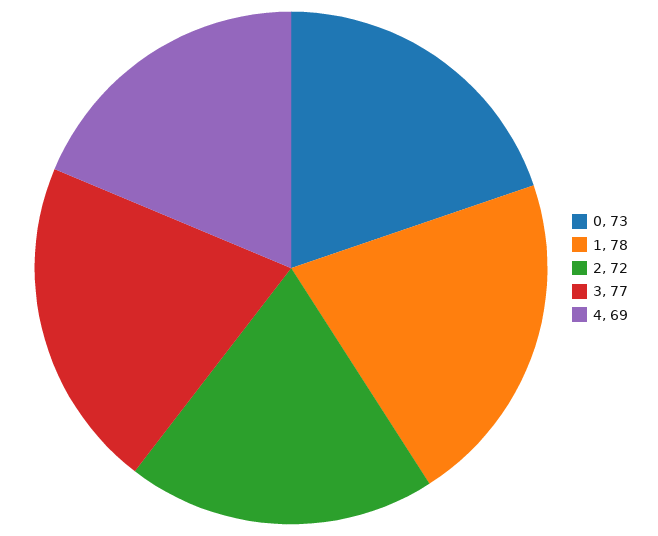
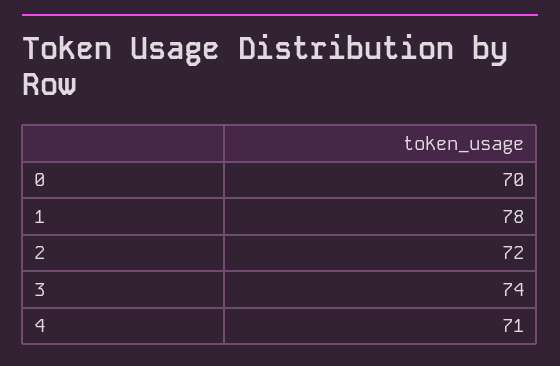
0: 73 -> 70
3: 77 -> 74
4: 69 -> 71

